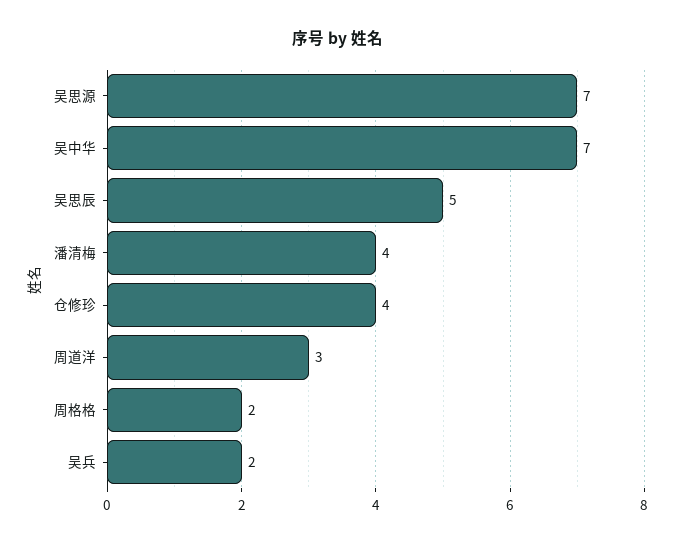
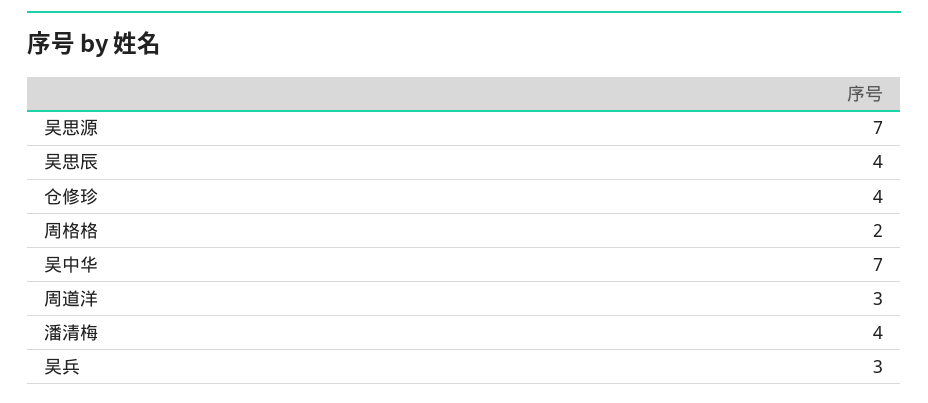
吴思辰: 5 -> 4
吴兵: 2 -> 3

